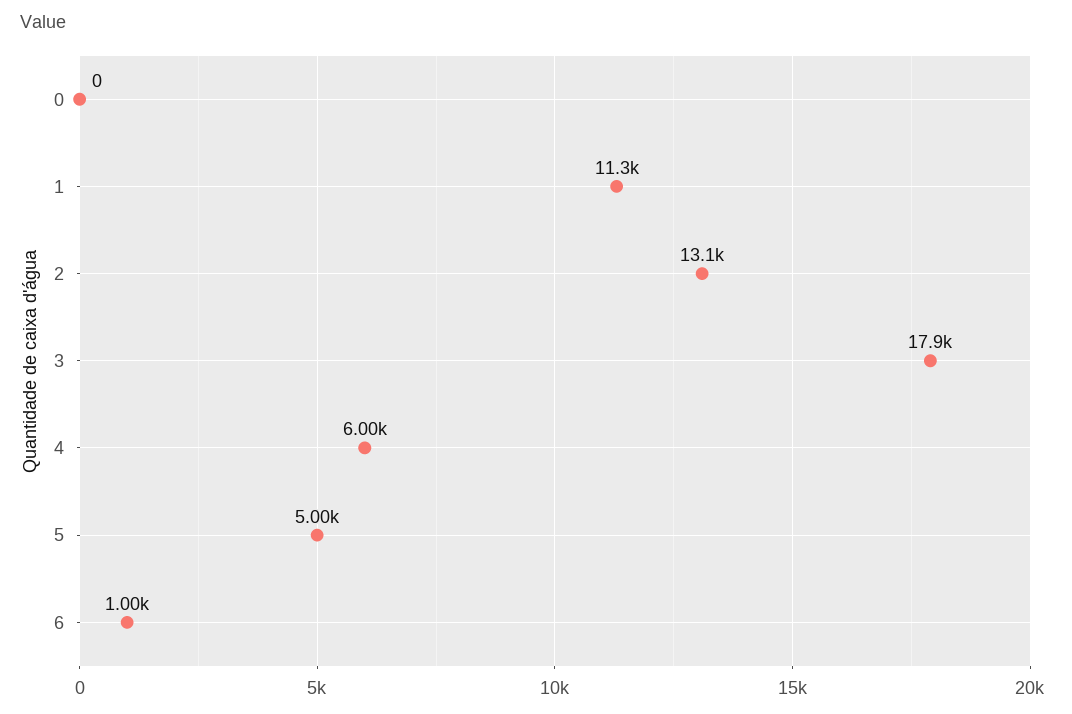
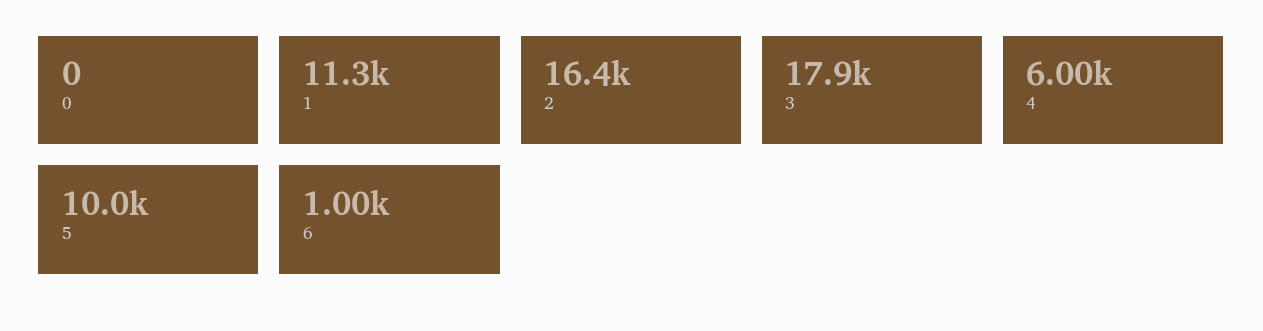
2: 13100 -> 16400
5: 5000 -> 10000

